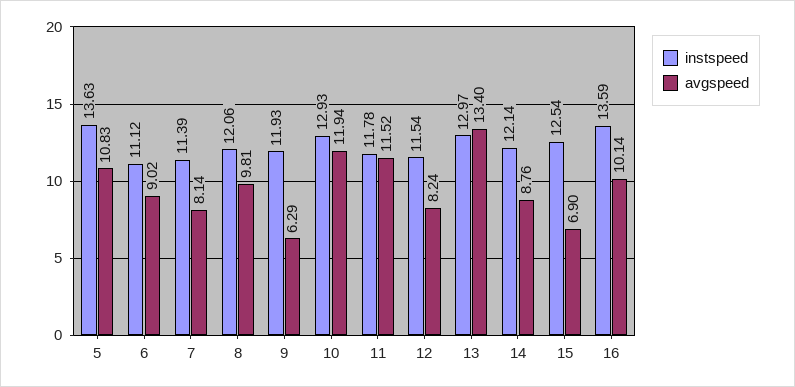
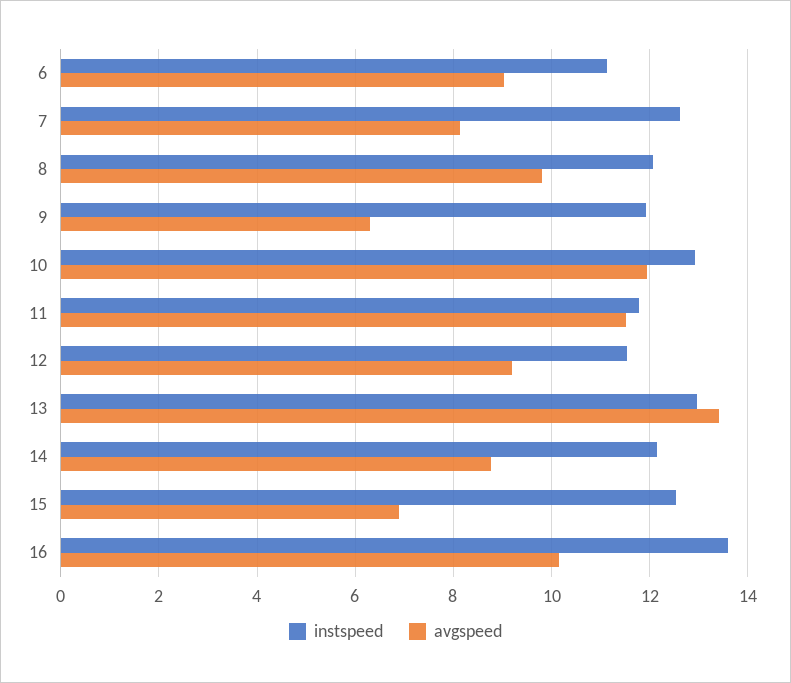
instspeed, 5: 13.63 -> none
avgspeed, 5: 10.83 -> none
instspeed, 7: 11.39 -> 12.6
avgspeed, 12: 8.24 -> 9.2

